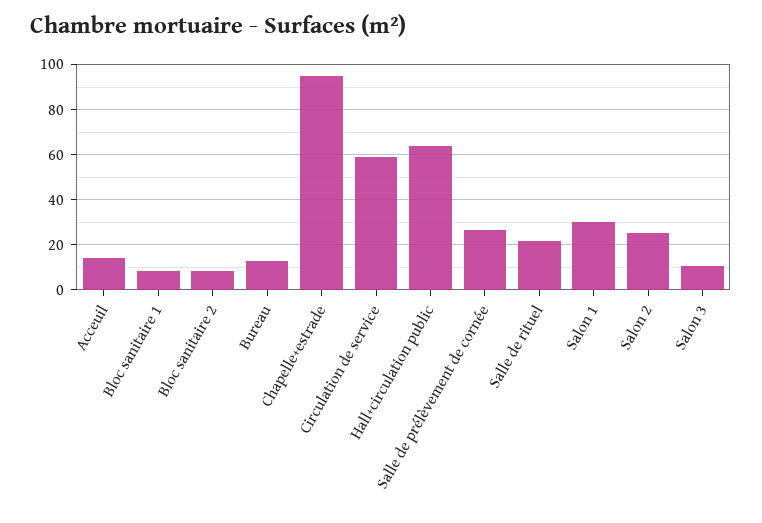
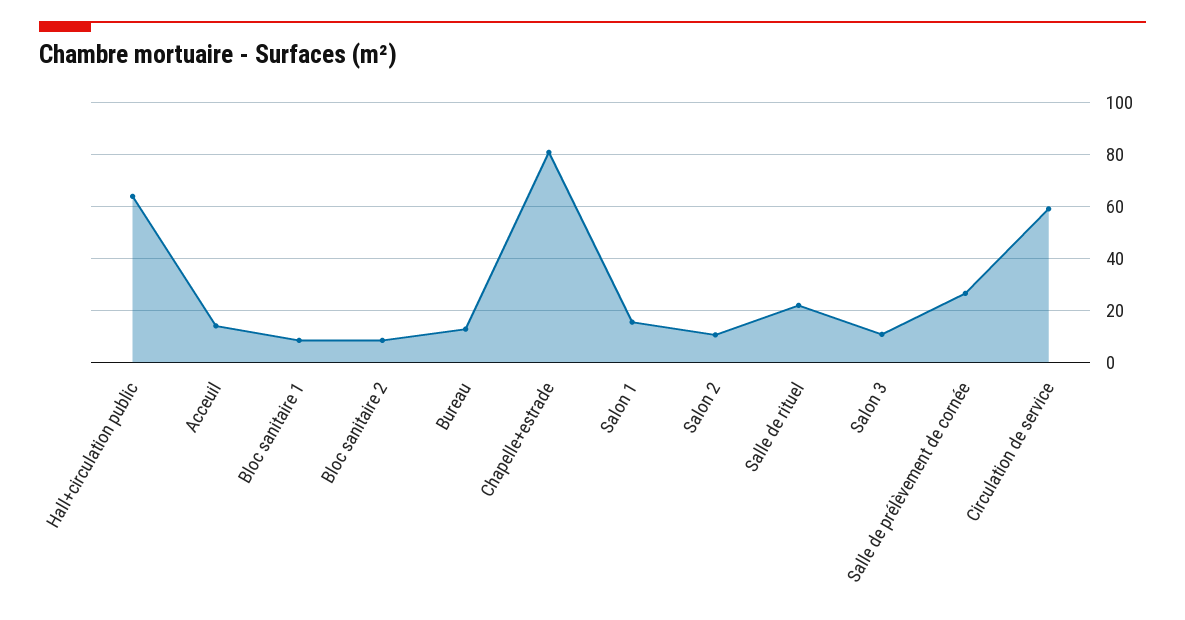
Chapelle+estrade: 95 -> 80
Salon 1: 30 -> 15
Salon 2: 25 -> 10

